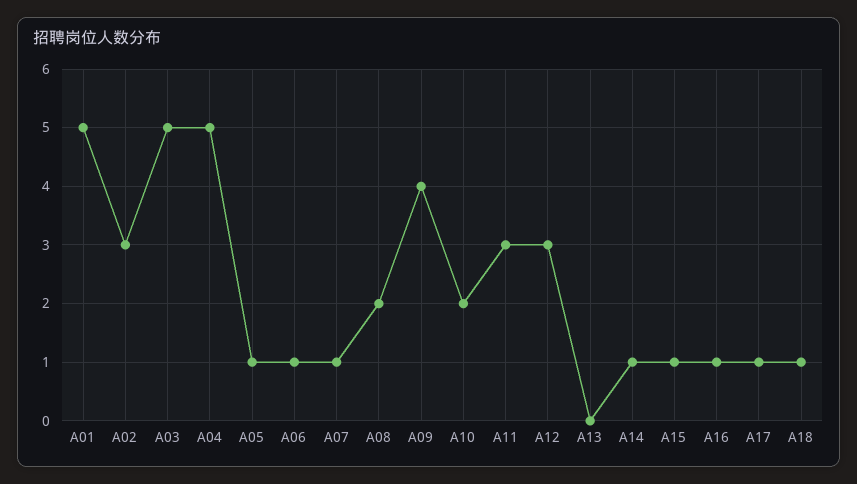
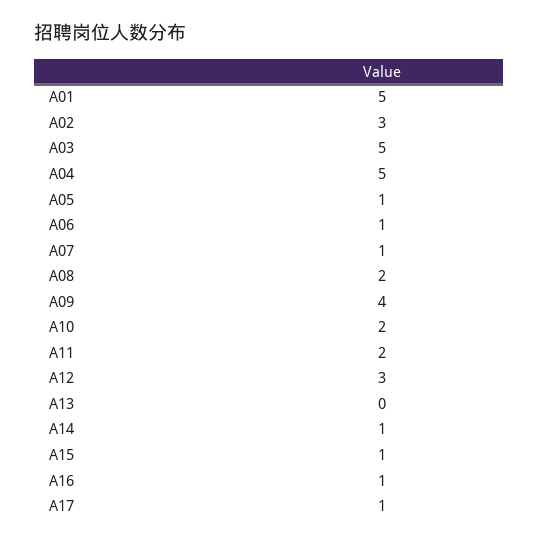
A11: 3 -> 2
A18: 1 -> none

